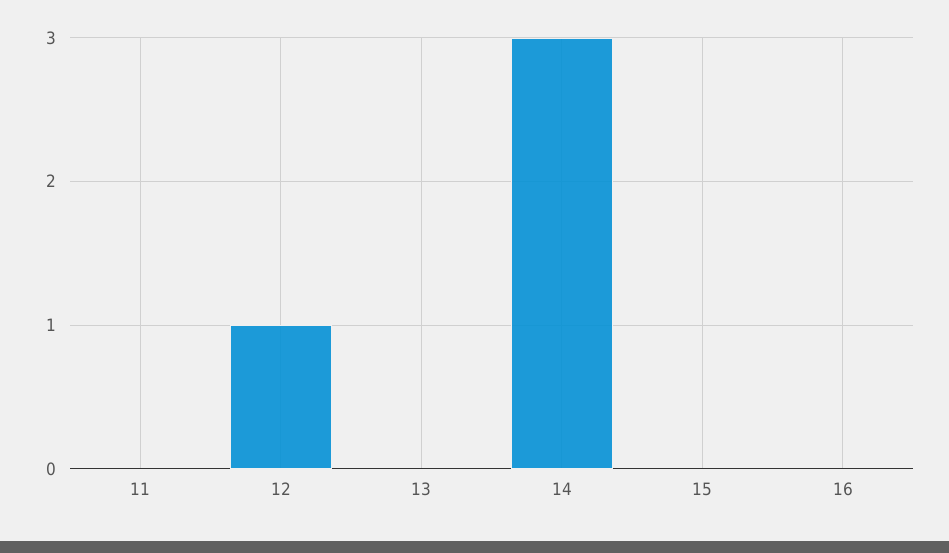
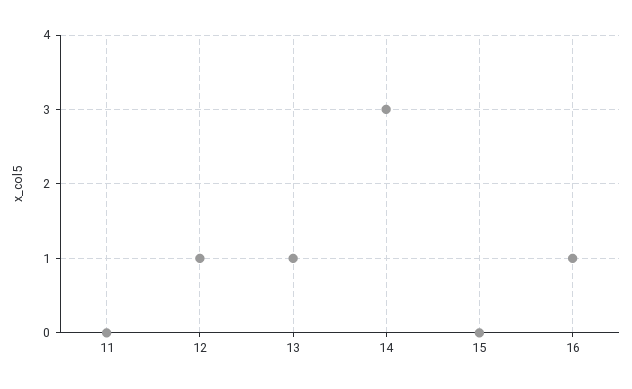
13: 0 -> 1
16: 0 -> 1

